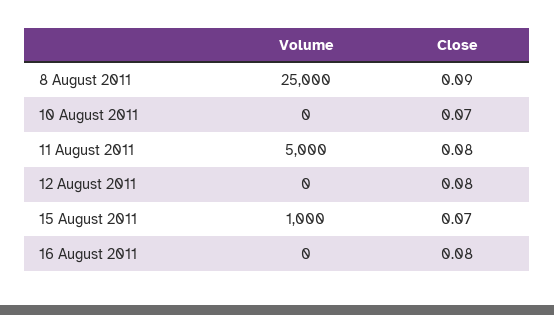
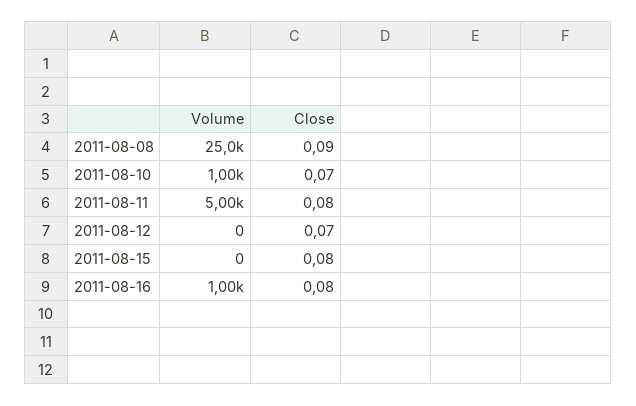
Volume, 10 August 2011: 0 -> 1000
Close, 12 August 2011: 0.08 -> 0.07
Volume, 15 August 2011: 1000 -> 0
Close, 15 August 2011: 0.07 -> 0.08
Volume, 16 August 2011: 0 -> 1000

